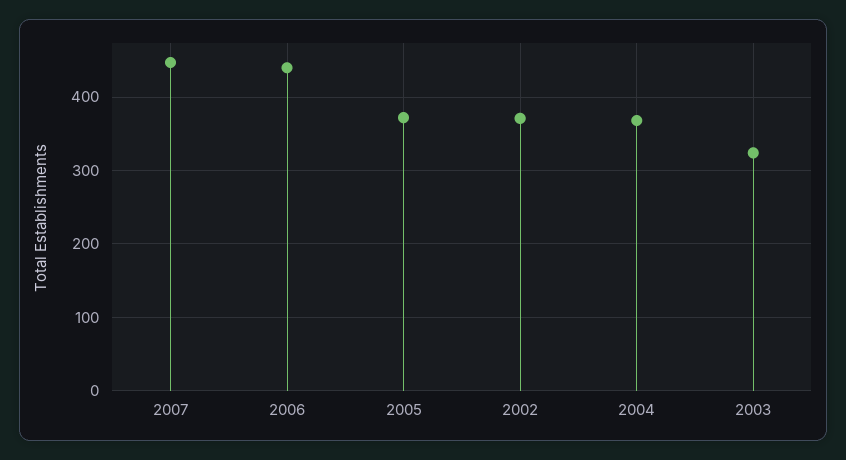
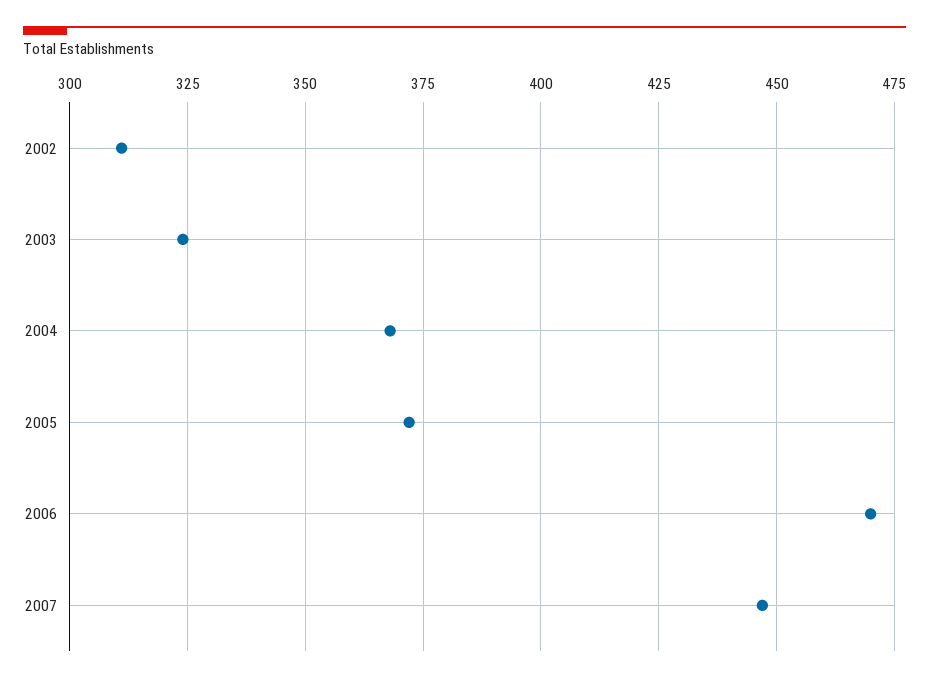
2006: 440 -> 470
2002: 370 -> 310

